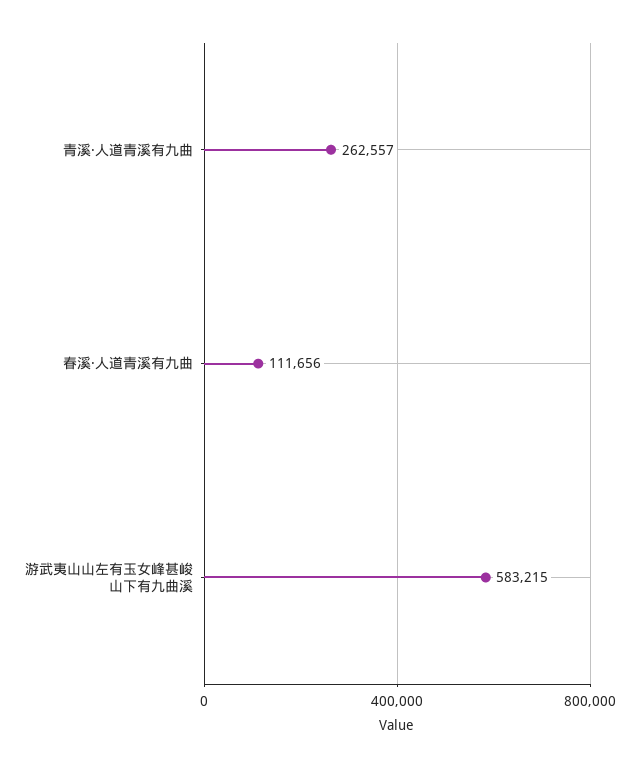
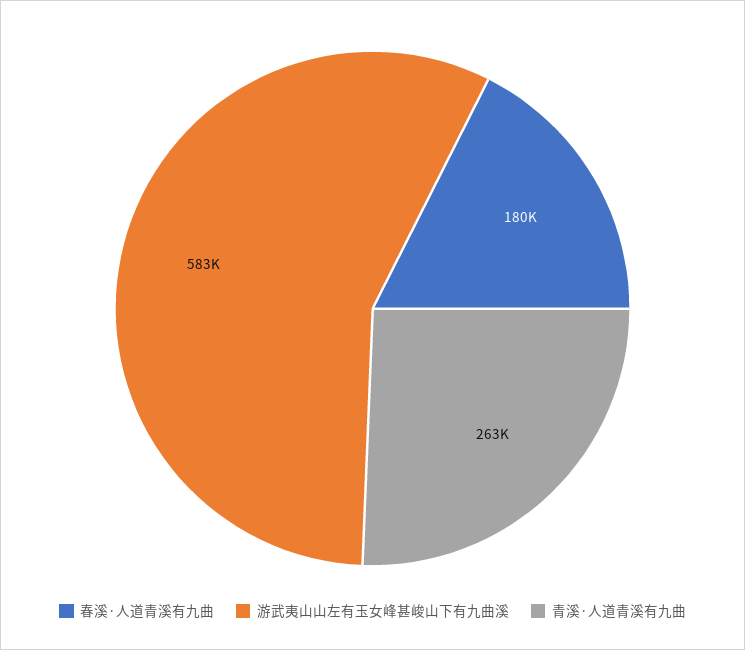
春溪·人道青溪有九曲: 111656 -> 180000

